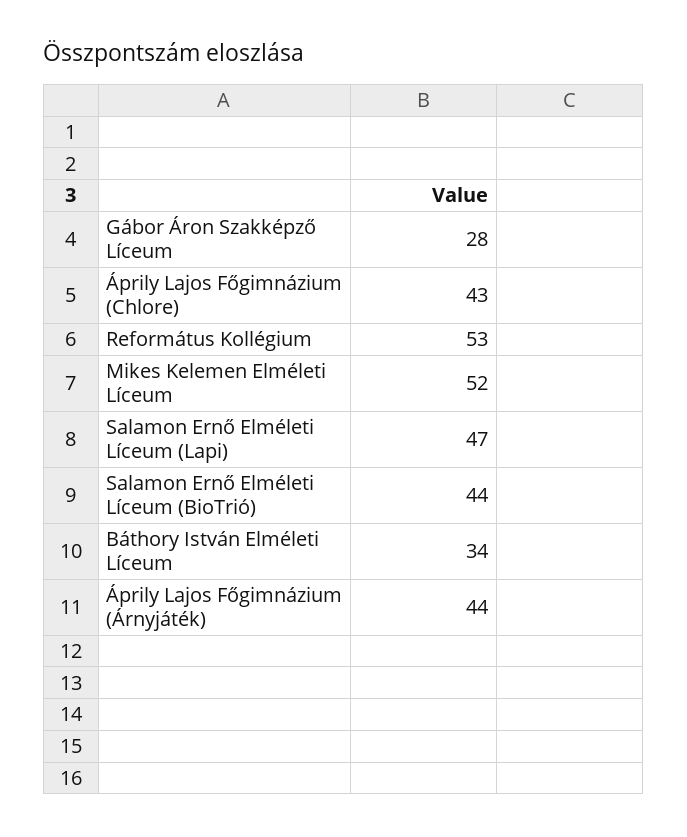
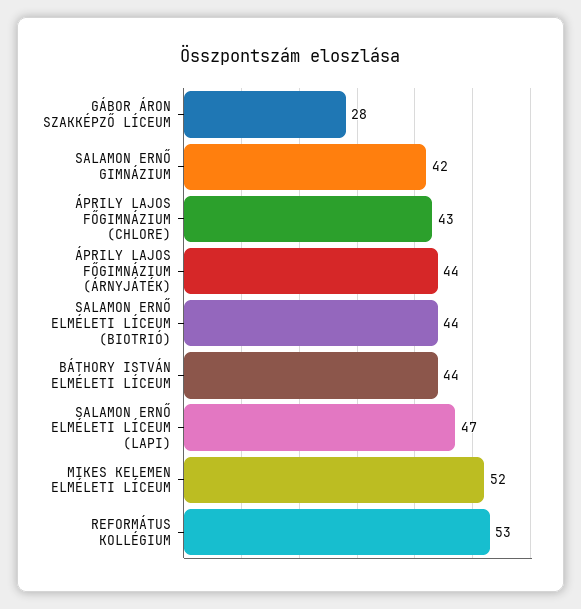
Báthory István Elméleti Líceum: 34 -> 44
SALAMON ERNŐ GIMNÁZIUM: none -> 42

